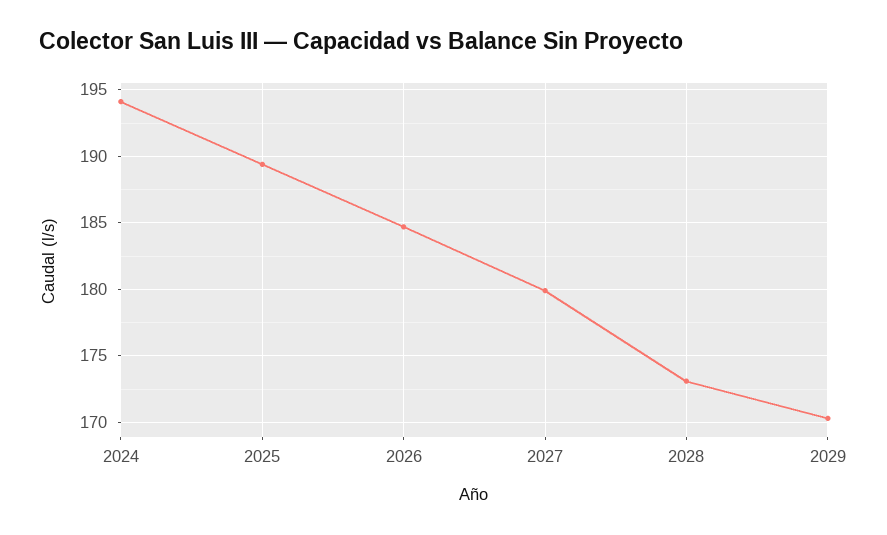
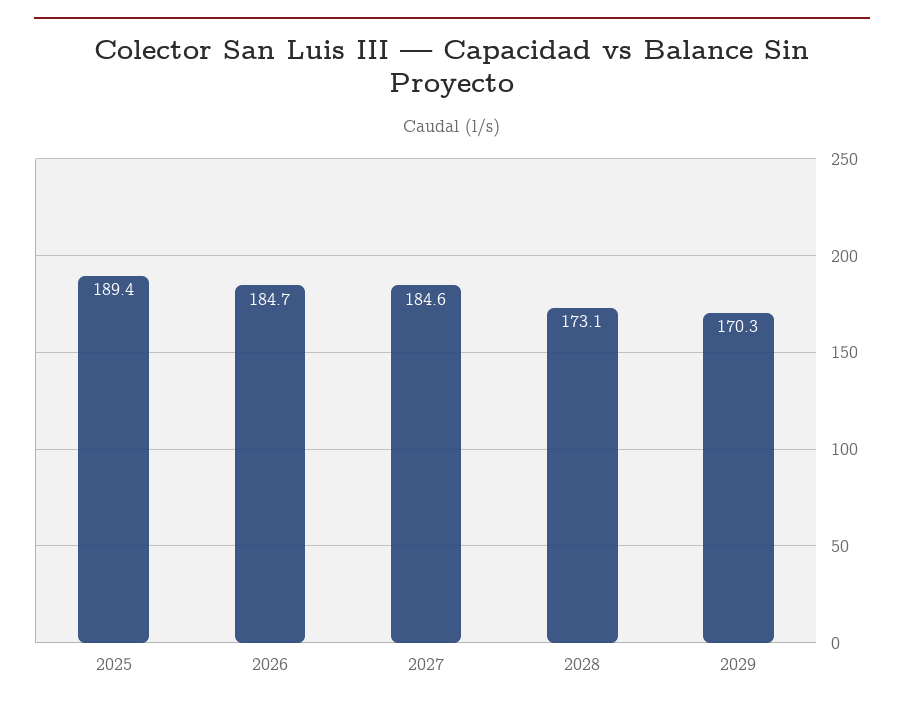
2024: 194 -> none
2027: 180 -> 184.6

